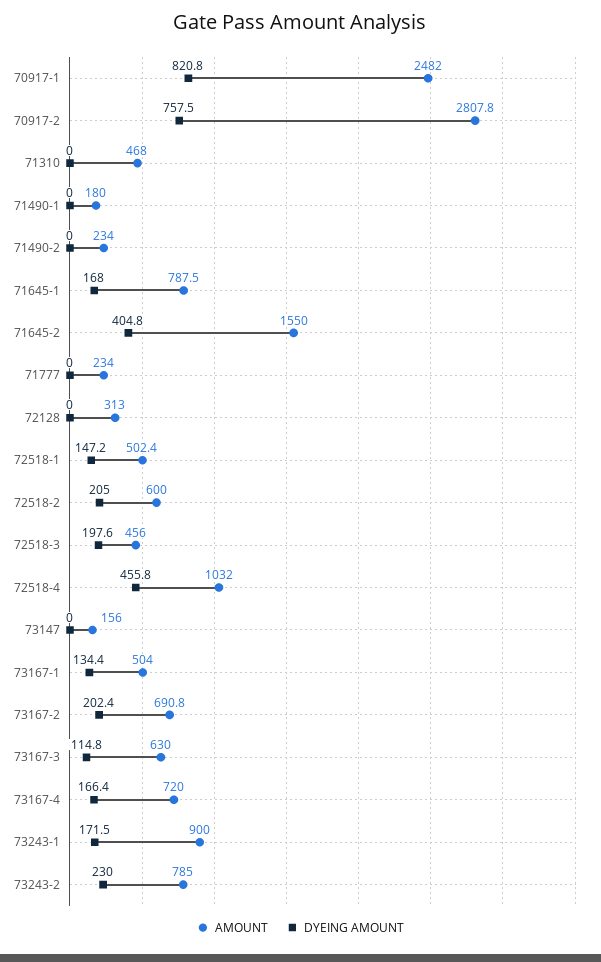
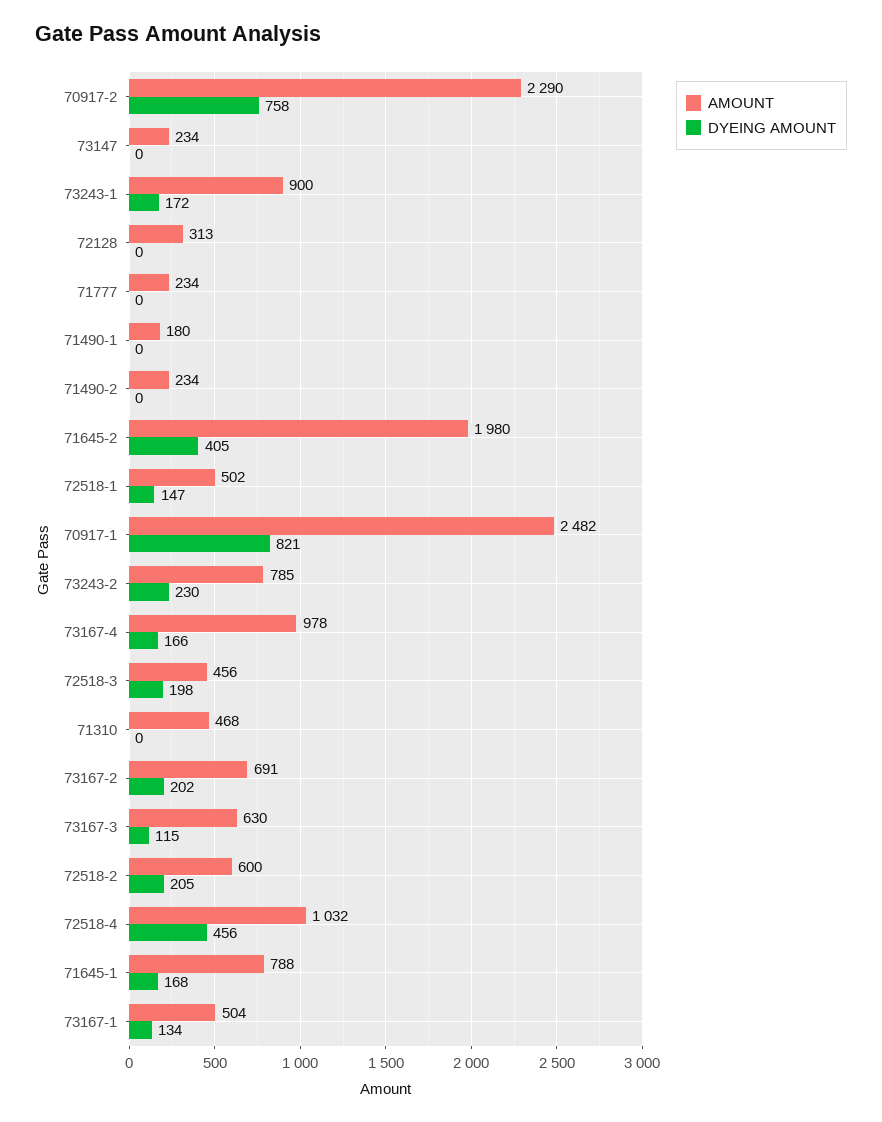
AMOUNT, 70917-2: 2807.8 -> 2290
AMOUNT, 71645-2: 1550 -> 1980
AMOUNT, 73147: 156 -> 234
AMOUNT, 73167-4: 720 -> 978

